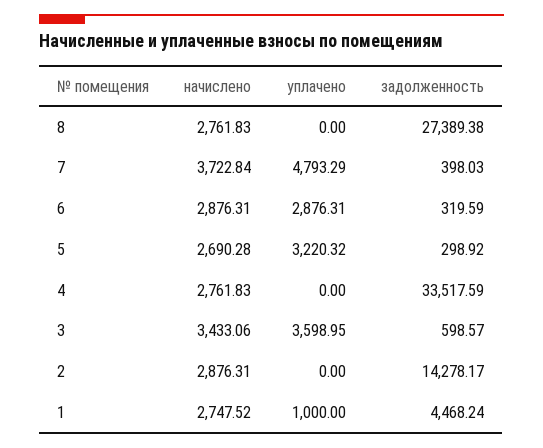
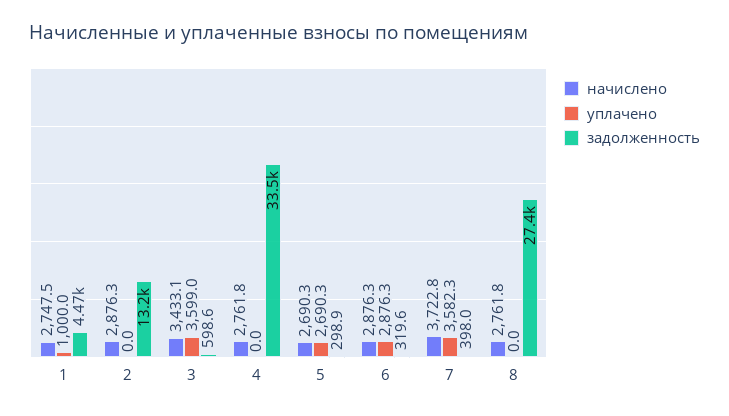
уплачено, 7: 4793.29 -> 3582.3
уплачено, 5: 3220.32 -> 2690.3
задолженность, 2: 14278.17 -> 13200

